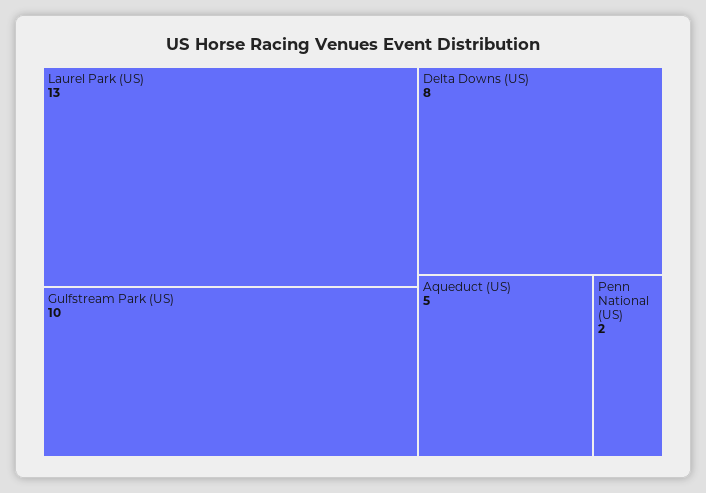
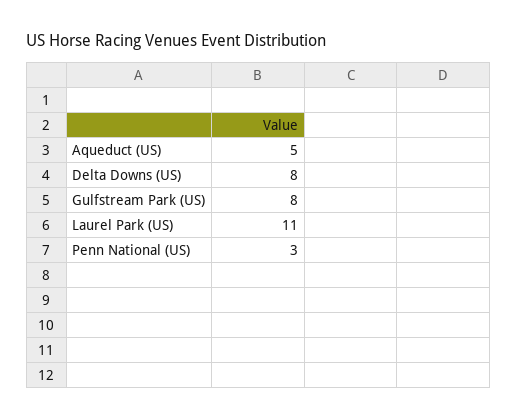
Laurel Park (US): 13 -> 11
Gulfstream Park (US): 10 -> 8
Penn National (US): 2 -> 3

